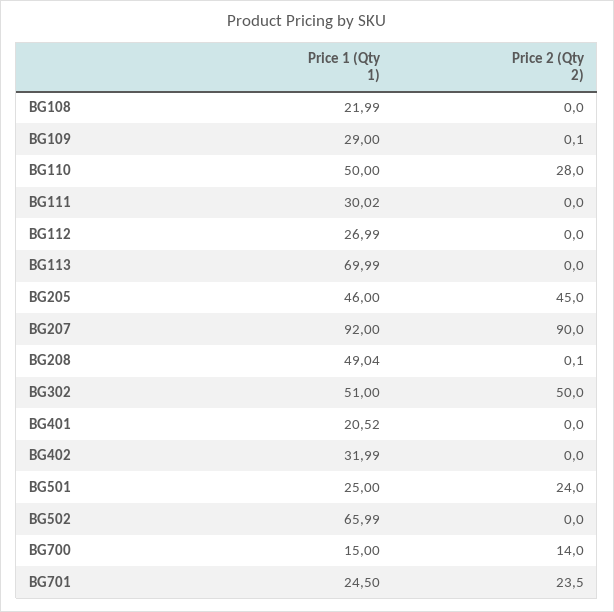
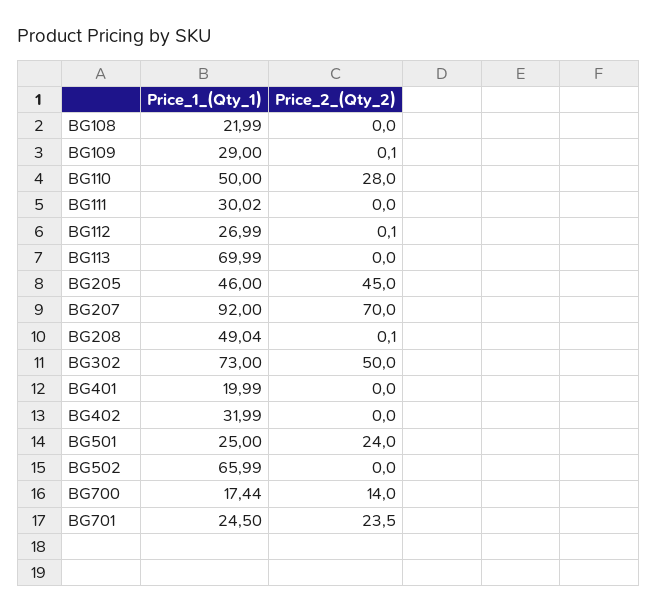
Price 2 (Qty 2), BG112: 0 -> 0.1
Price 2 (Qty 2), BG207: 90 -> 70
Price 1 (Qty 1), BG302: 51 -> 73
Price 1 (Qty 1), BG401: 20.52 -> 19.99
Price 1 (Qty 1), BG700: 15 -> 17.44

